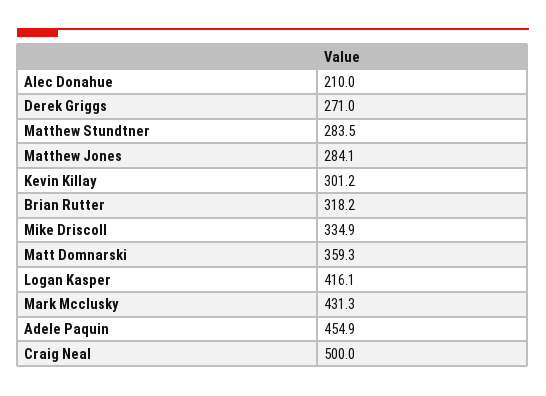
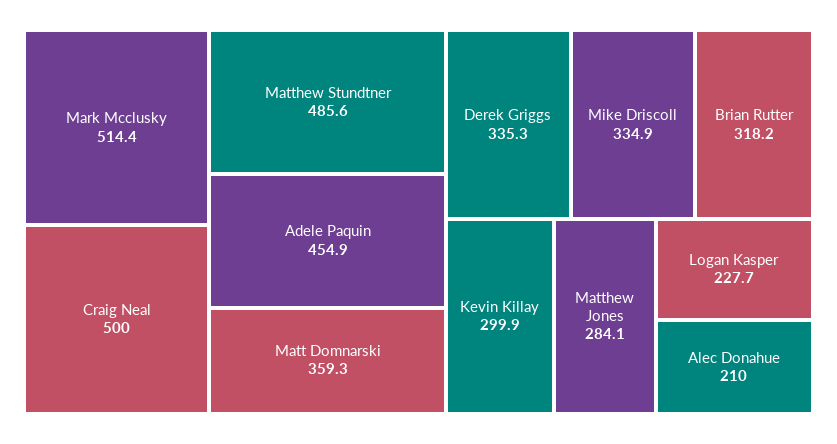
Derek Griggs: 271 -> 335.3
Matthew Stundtner: 283.5 -> 485.6
Kevin Killay: 301.2 -> 299.9
Logan Kasper: 416.1 -> 227.7
Mark Mcclusky: 431.3 -> 514.4

